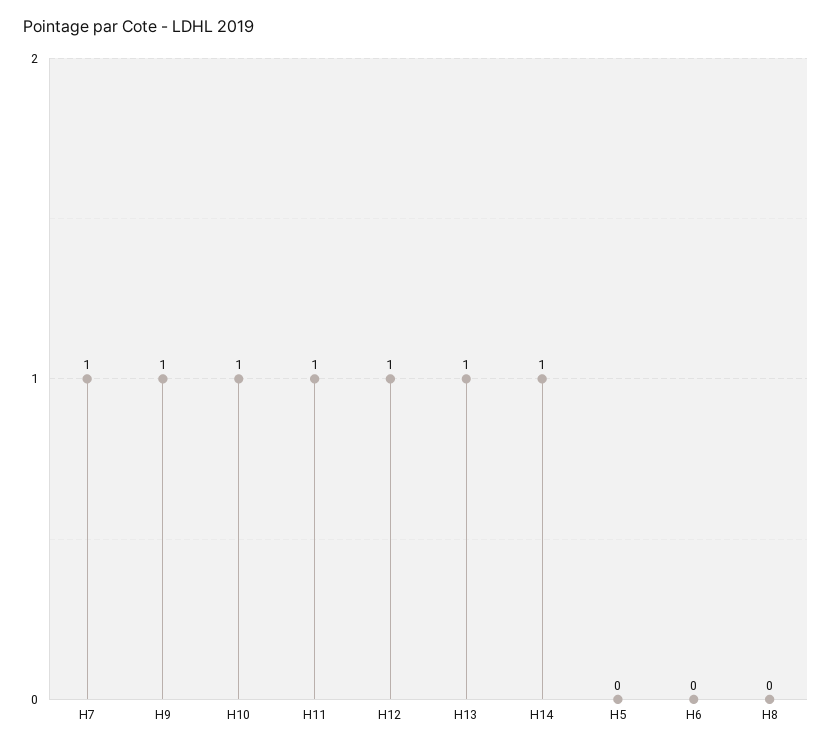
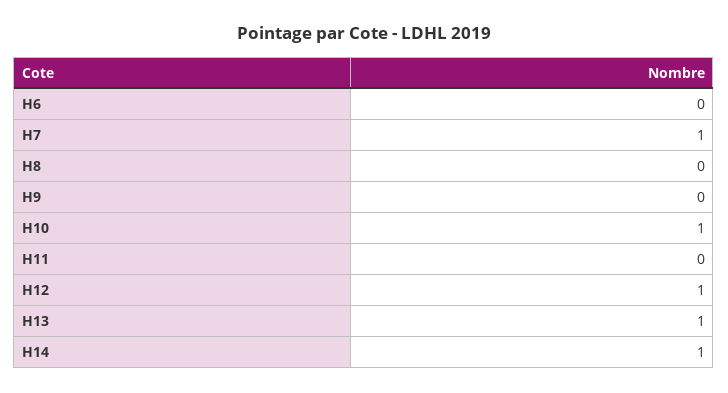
H9: 1 -> 0
H11: 1 -> 0
H5: 0 -> none

